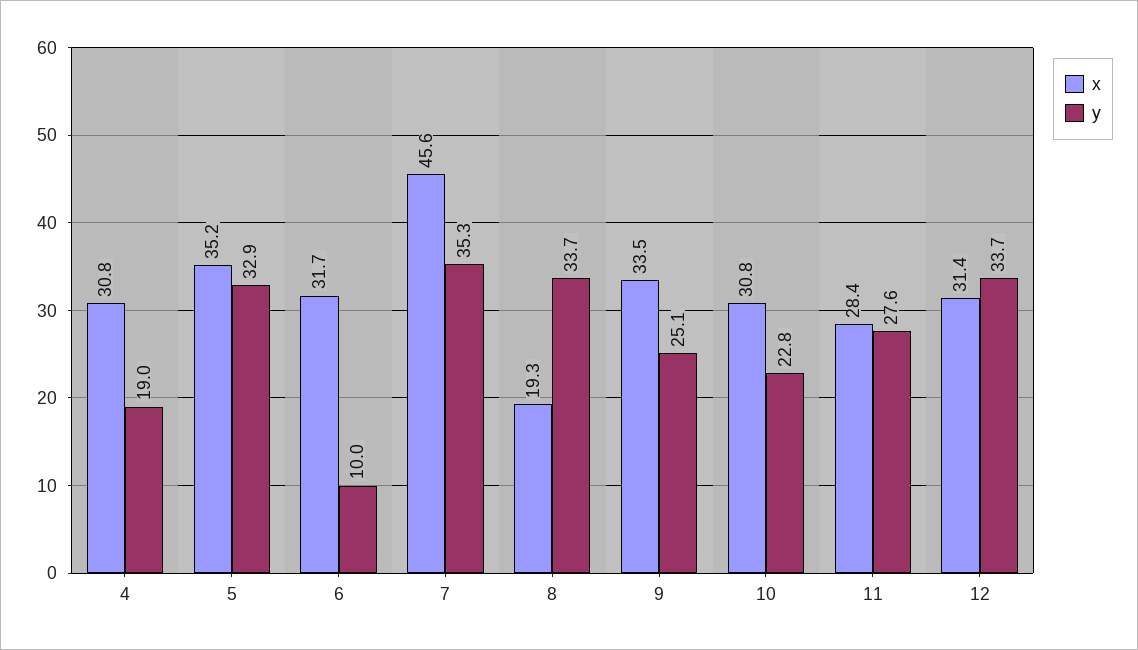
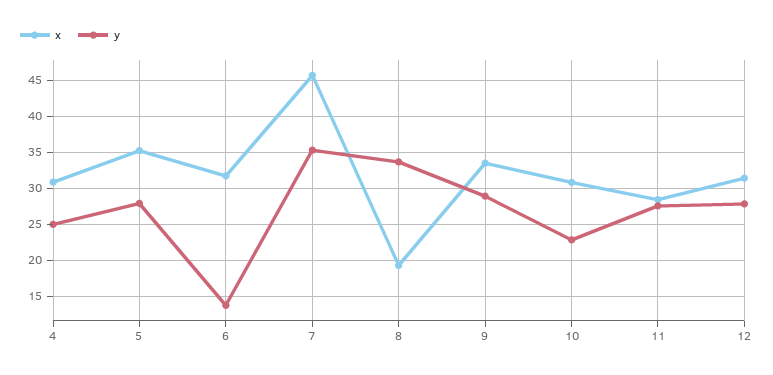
y, 4: 19 -> 25
y, 5: 32.9 -> 28
y, 6: 10 -> 14
y, 9: 25.1 -> 29
y, 12: 33.7 -> 28

